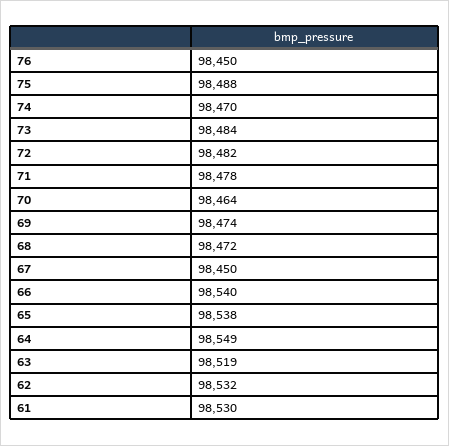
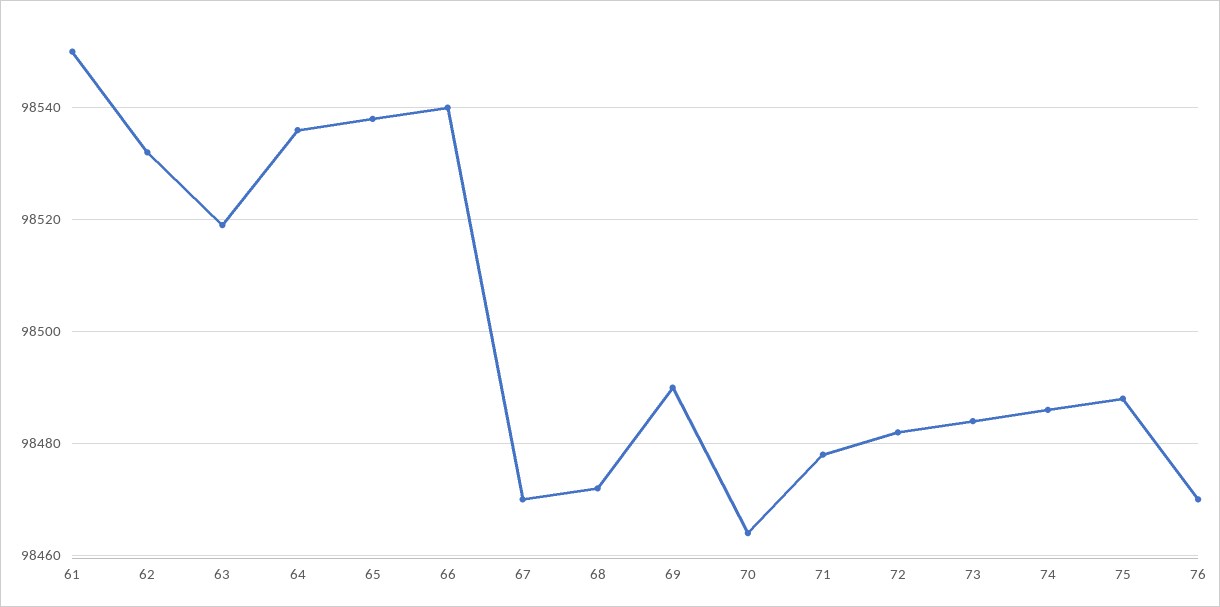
76: 98450 -> 98470
74: 98470 -> 98485
69: 98474 -> 98490
67: 98450 -> 98470
64: 98549 -> 98535
61: 98530 -> 98550

